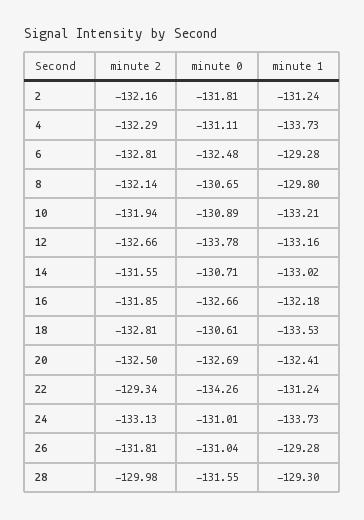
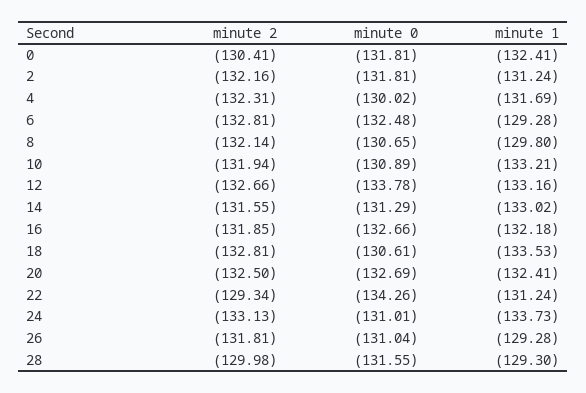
minute 2, 4: -132.29 -> -132.31
minute 0, 4: -131.11 -> -130.02
minute 1, 4: -133.73 -> -131.69
minute 0, 14: -130.71 -> -131.29
minute 2, 0: none -> -130.41
minute 0, 0: none -> -131.81
minute 1, 0: none -> -132.41

